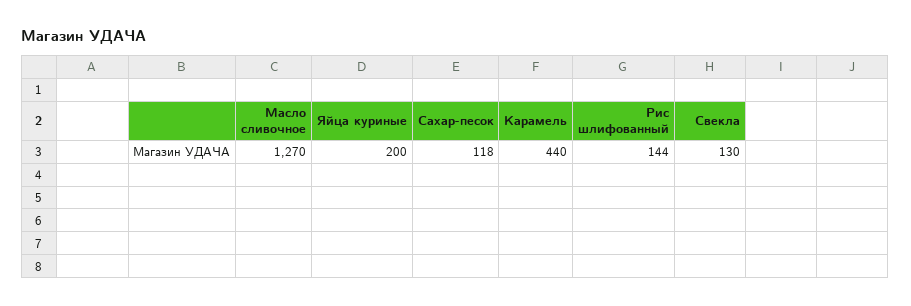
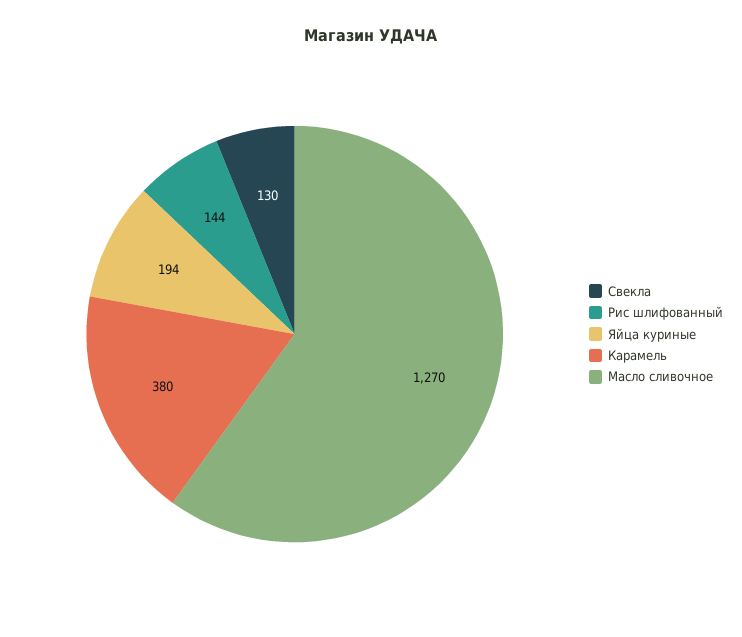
Яйца куриные: 200 -> 194
Сахар-песок: 118 -> none
Карамель: 440 -> 380

